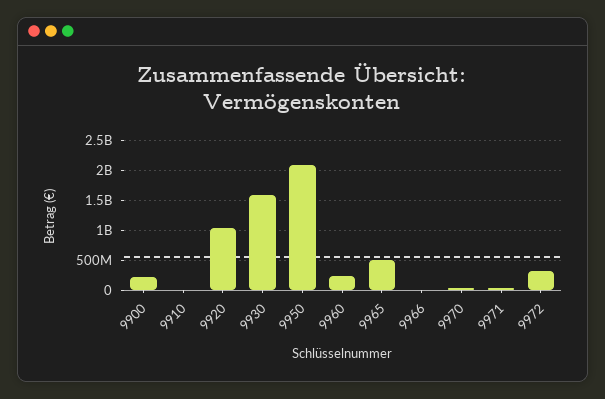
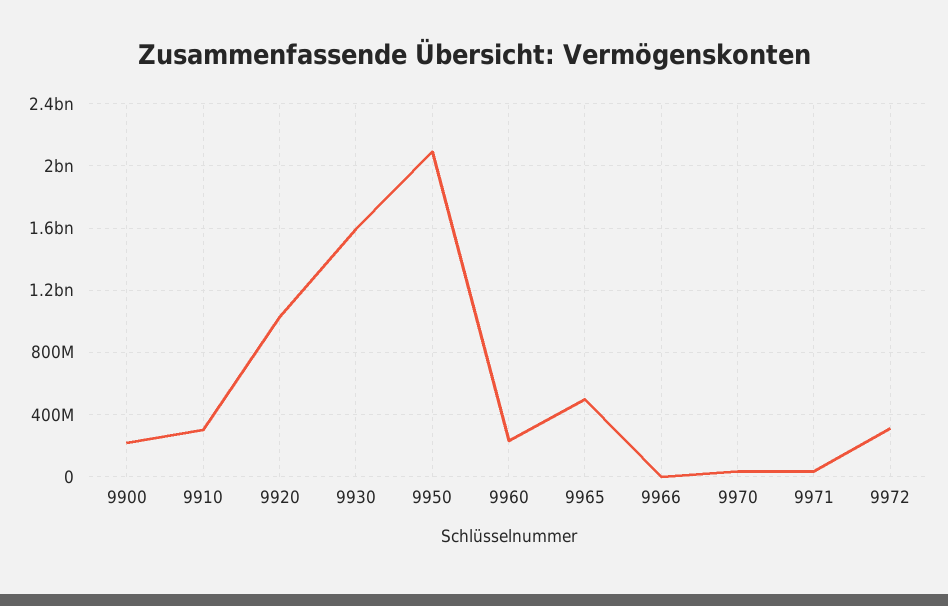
9910: 0 -> 300000000

